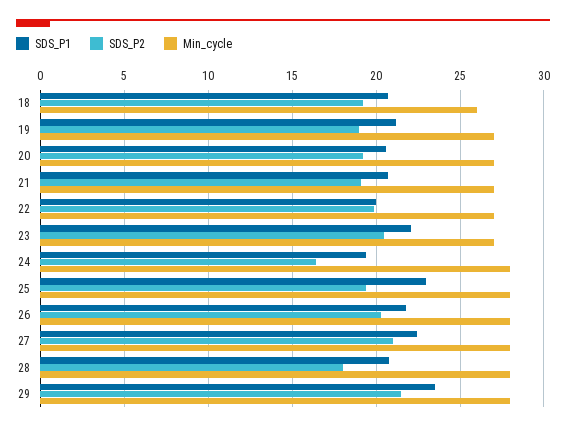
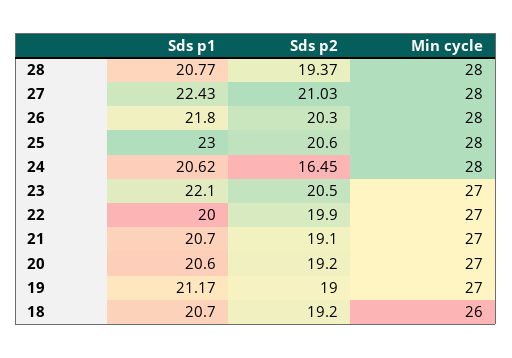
SDS_P1, 24: 19.5 -> 20.62
SDS_P2, 25: 19.5 -> 20.6
SDS_P2, 28: 18 -> 19.37
SDS_P1, 29: 23.5 -> none
SDS_P2, 29: 21.5 -> none
Min_cycle, 29: 28 -> none

